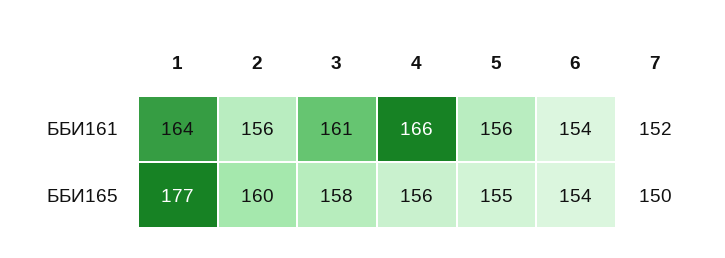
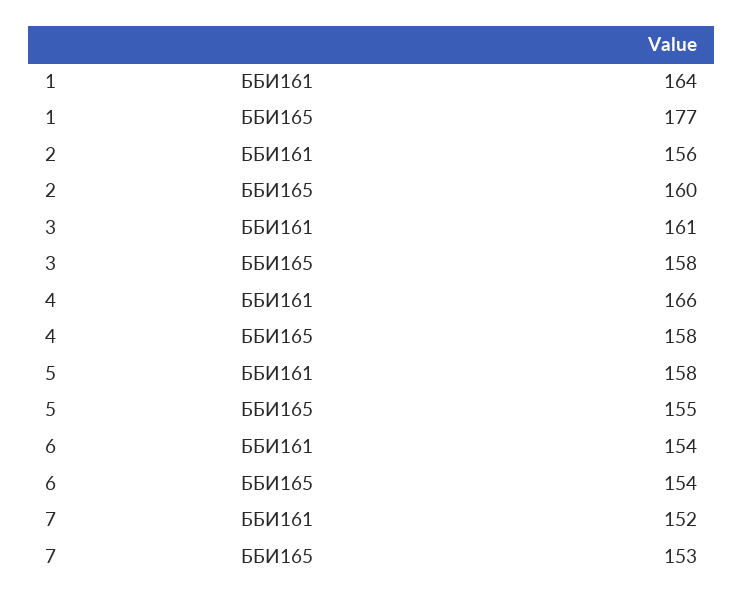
5, ББИ161: 156 -> 158
4, ББИ165: 156 -> 158
7, ББИ165: 150 -> 153

